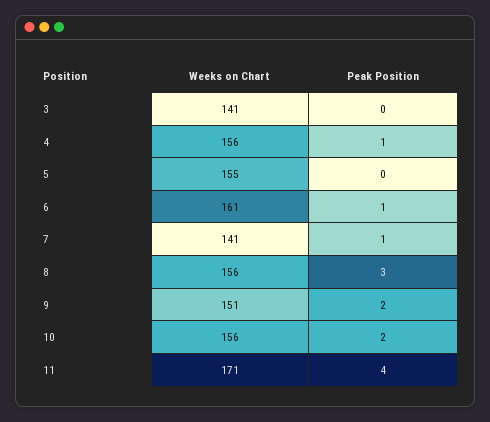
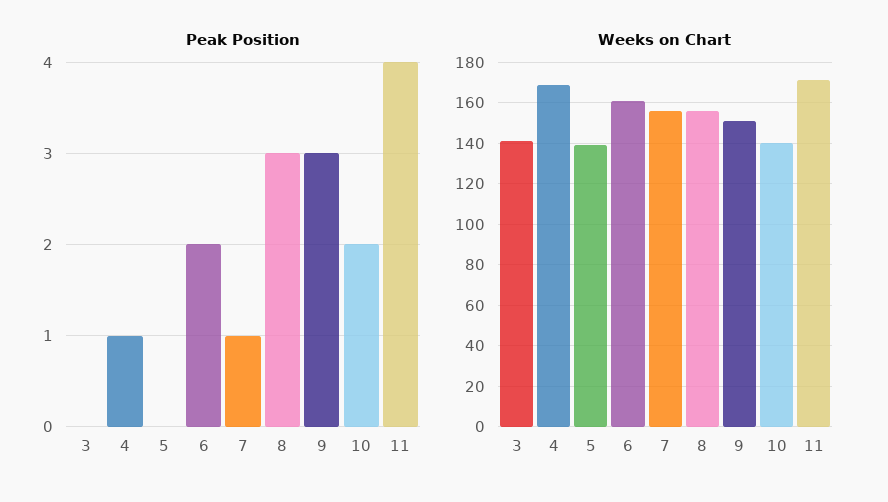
Weeks on Chart, 4: 156 -> 170
Weeks on Chart, 5: 155 -> 140
Peak Position, 6: 1 -> 2
Weeks on Chart, 7: 141 -> 155
Peak Position, 9: 2 -> 3
Weeks on Chart, 10: 156 -> 140

